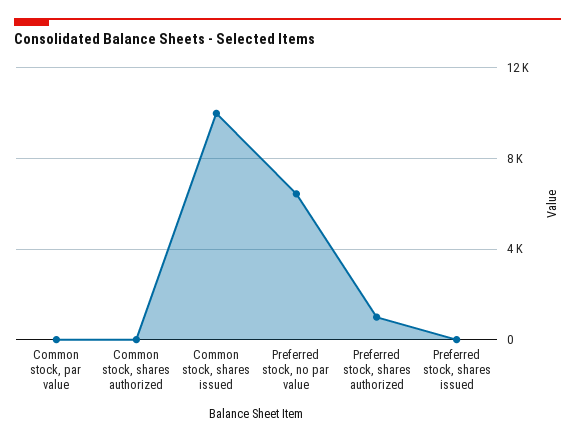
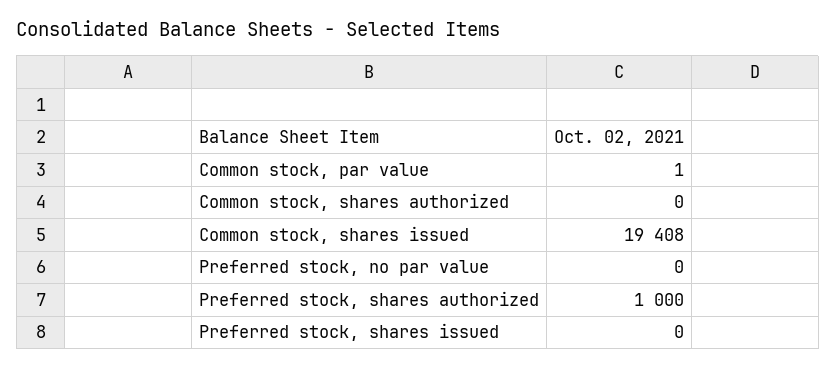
Common stock, shares issued: 10000 -> 19408
Preferred stock, no par value: 6500 -> 0

